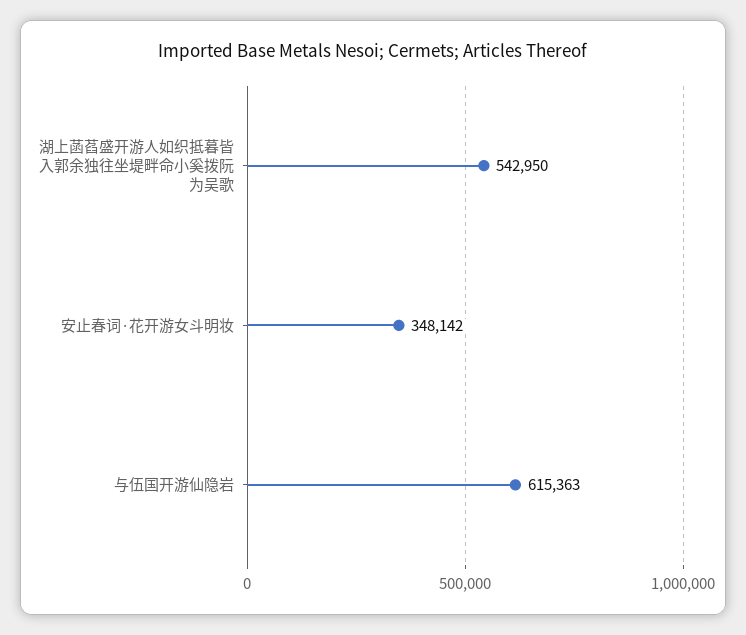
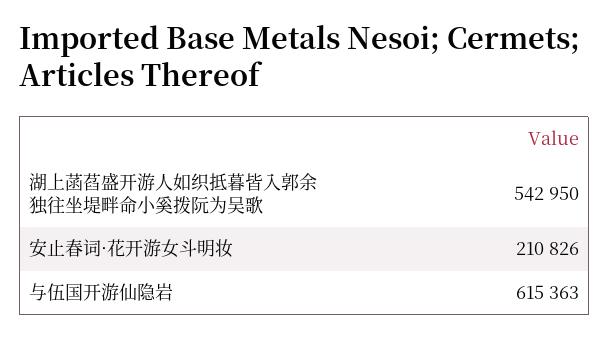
安止春词·花开游女斗明妆: 348142 -> 210826

